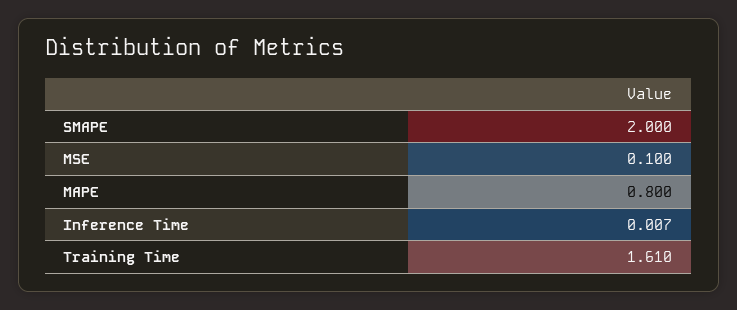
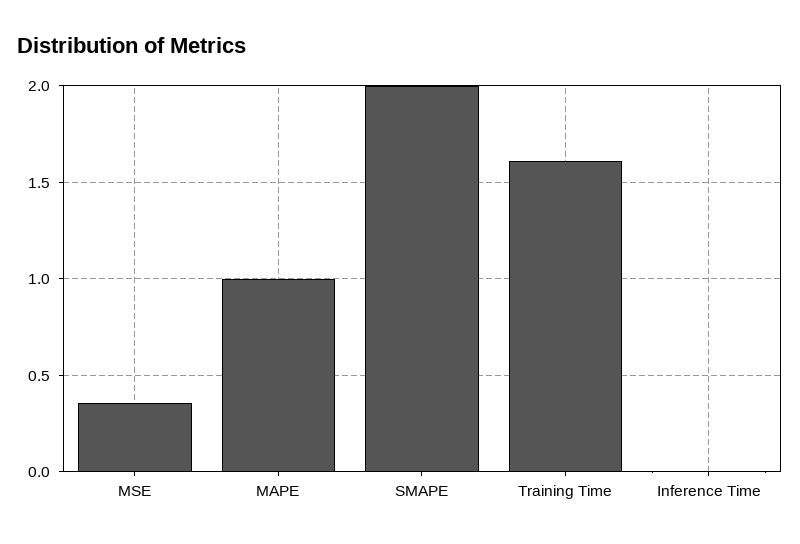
MSE: 0.1 -> 0.35
MAPE: 0.8 -> 1

